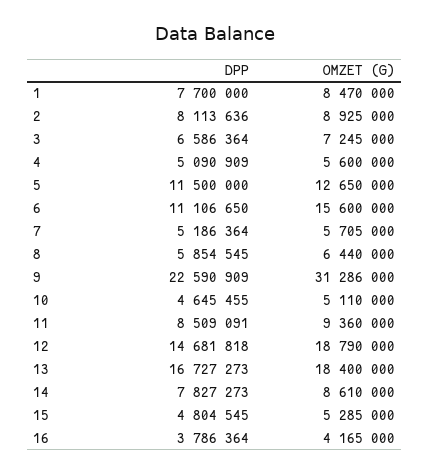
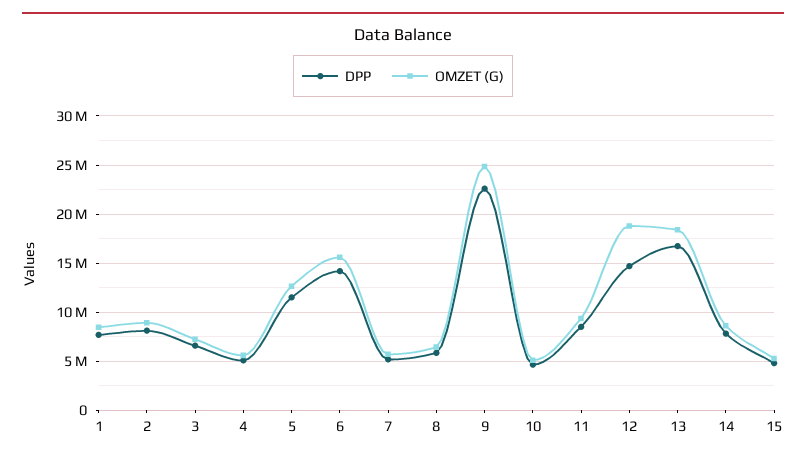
DPP, 6: 11106650 -> 14000000
OMZET (G), 9: 31286000 -> 25000000
DPP, 16: 3786364 -> none
OMZET (G), 16: 4165000 -> none

